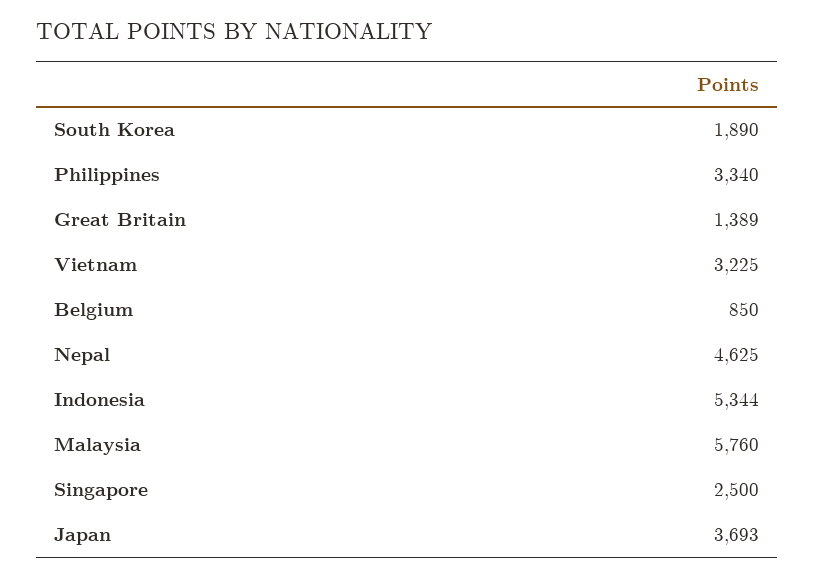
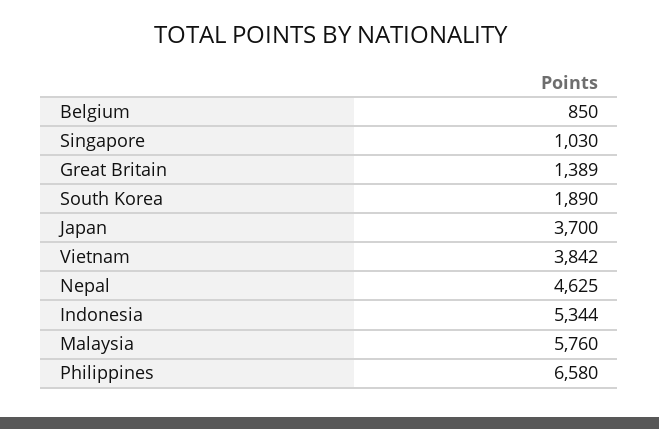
Philippines: 3340 -> 6580
Vietnam: 3225 -> 3842
Singapore: 2500 -> 1030
Japan: 3693 -> 3700

